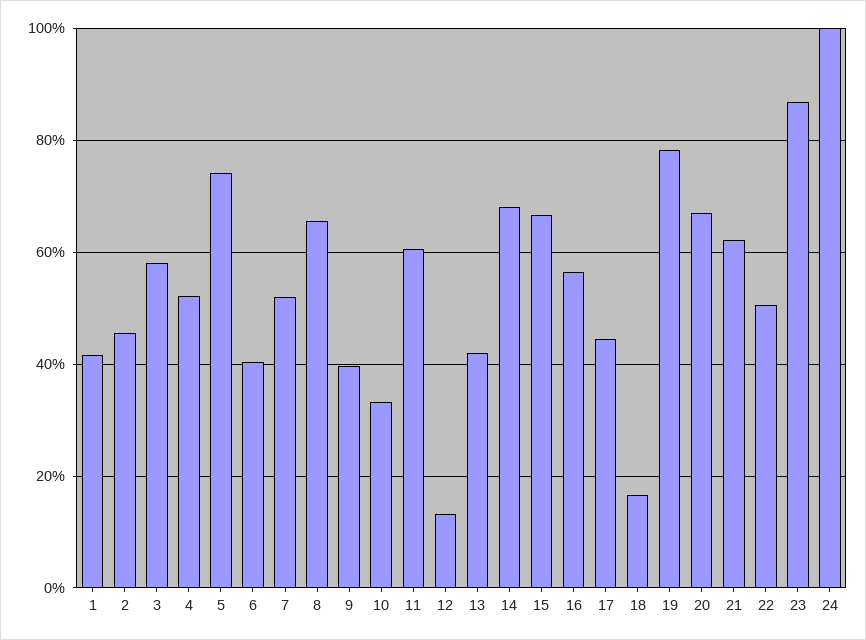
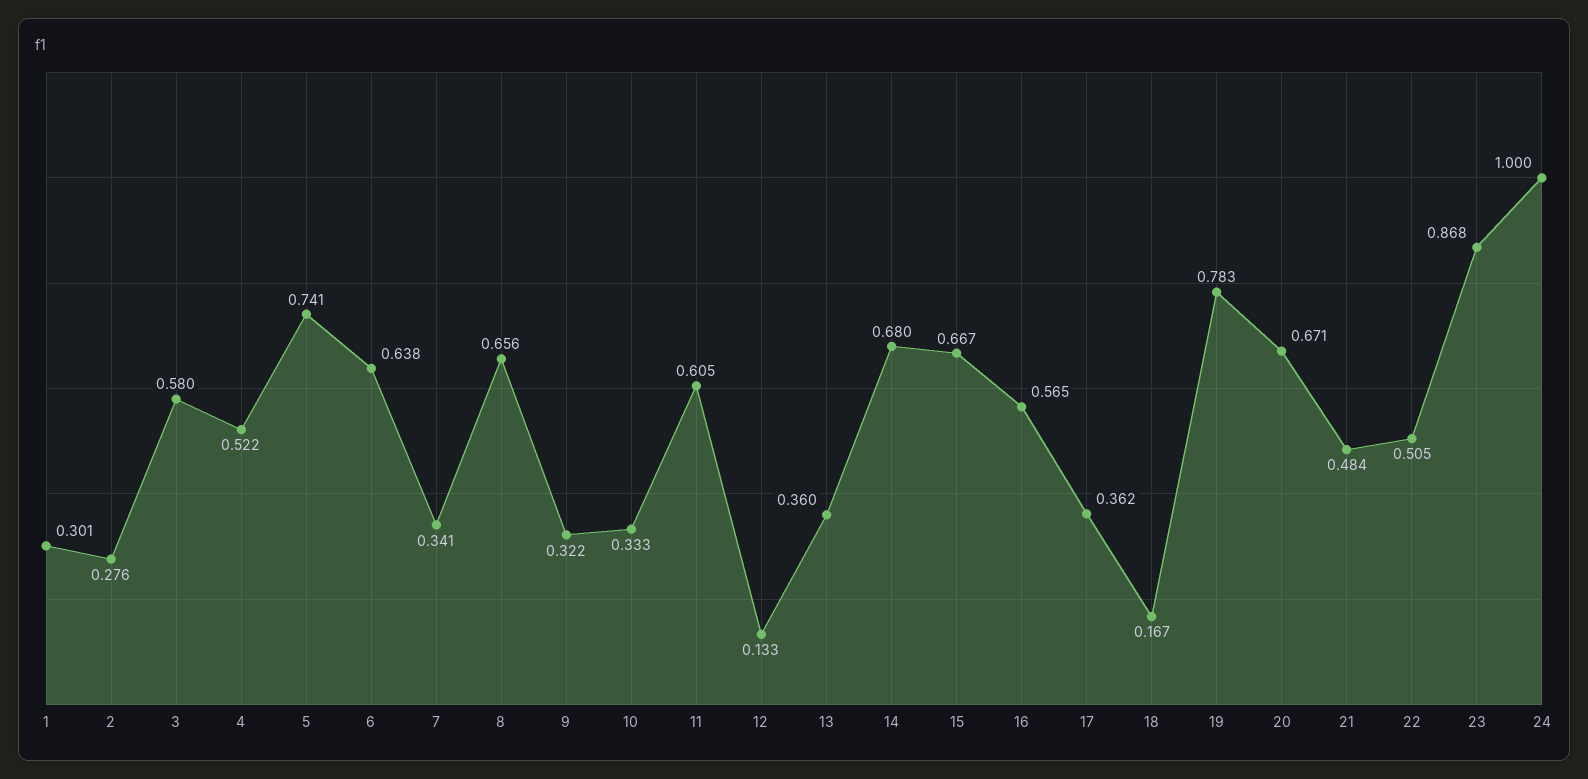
1: 0.42 -> 0.301
2: 0.46 -> 0.276
6: 0.4 -> 0.638
7: 0.52 -> 0.341
9: 0.4 -> 0.322
13: 0.42 -> 0.36
17: 0.44 -> 0.362
21: 0.62 -> 0.484

